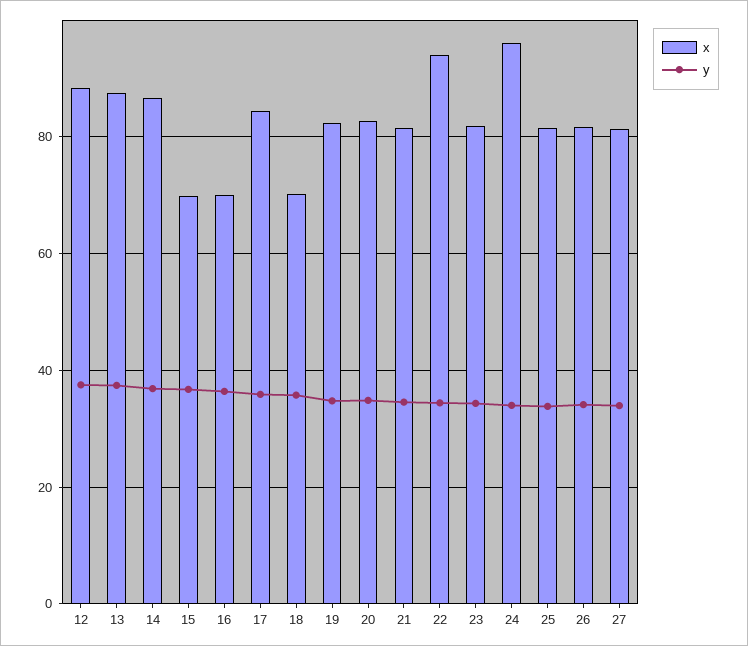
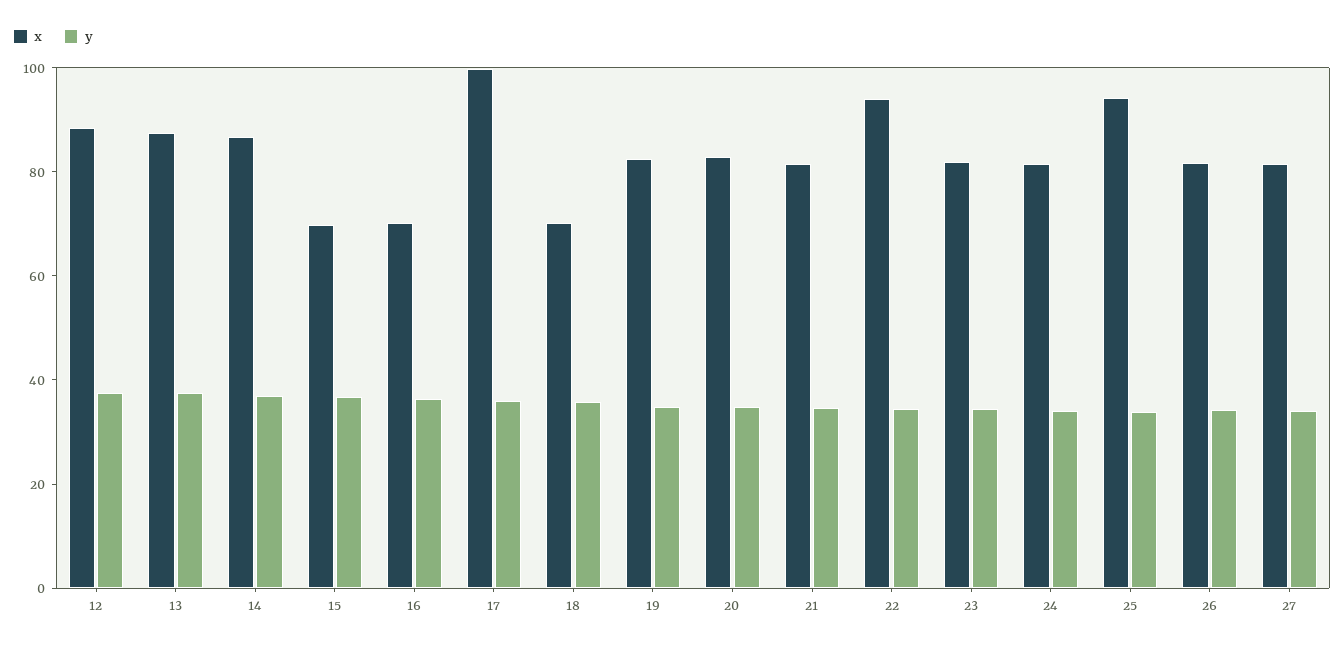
x, 17: 84 -> 100
x, 24: 96 -> 80
x, 25: 82 -> 95

